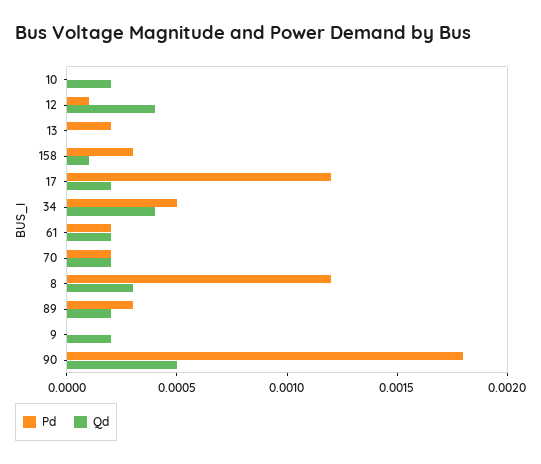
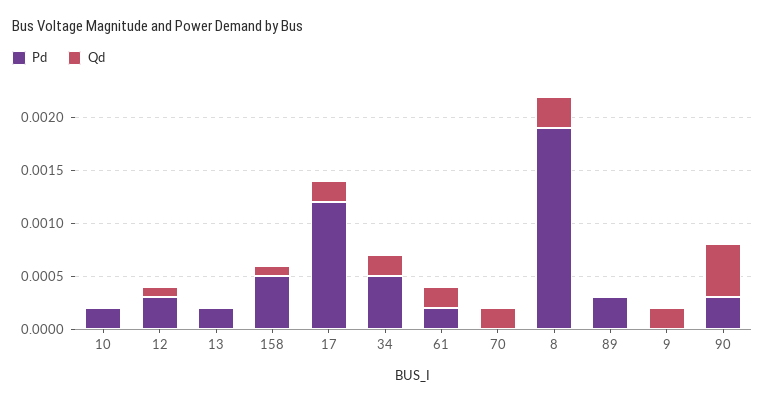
Pd, 10: 0 -> 0.0002
Qd, 10: 0.0002 -> 0
Pd, 12: 0.0001 -> 0.0003
Qd, 12: 0.0004 -> 0.0001
Pd, 158: 0.0003 -> 0.0005
Qd, 34: 0.0004 -> 0.0002
Pd, 70: 0.0002 -> 0
Pd, 8: 0.0012 -> 0.0019
Qd, 89: 0.0002 -> 0
Pd, 90: 0.0018 -> 0.0003

